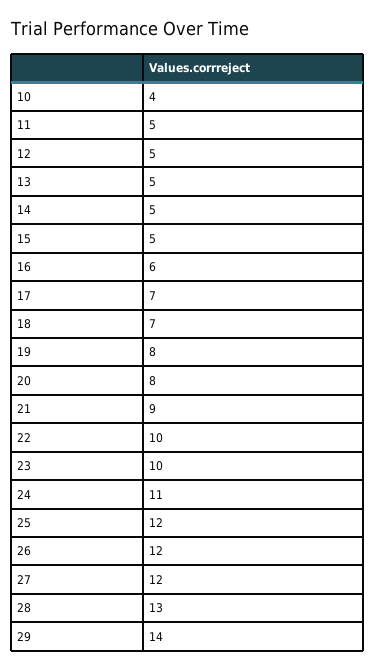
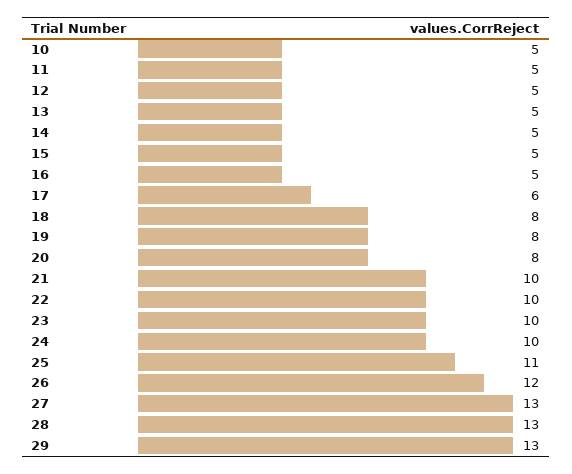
10: 4 -> 5
16: 6 -> 5
17: 7 -> 6
18: 7 -> 8
21: 9 -> 10
24: 11 -> 10
25: 12 -> 11
27: 12 -> 13
29: 14 -> 13

